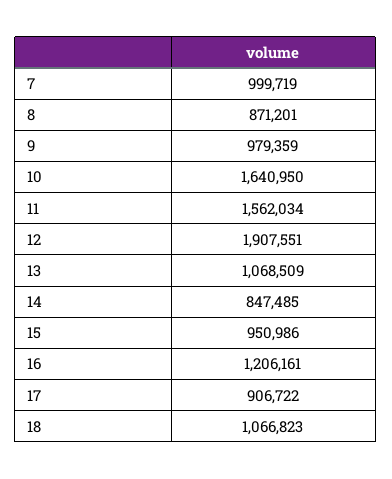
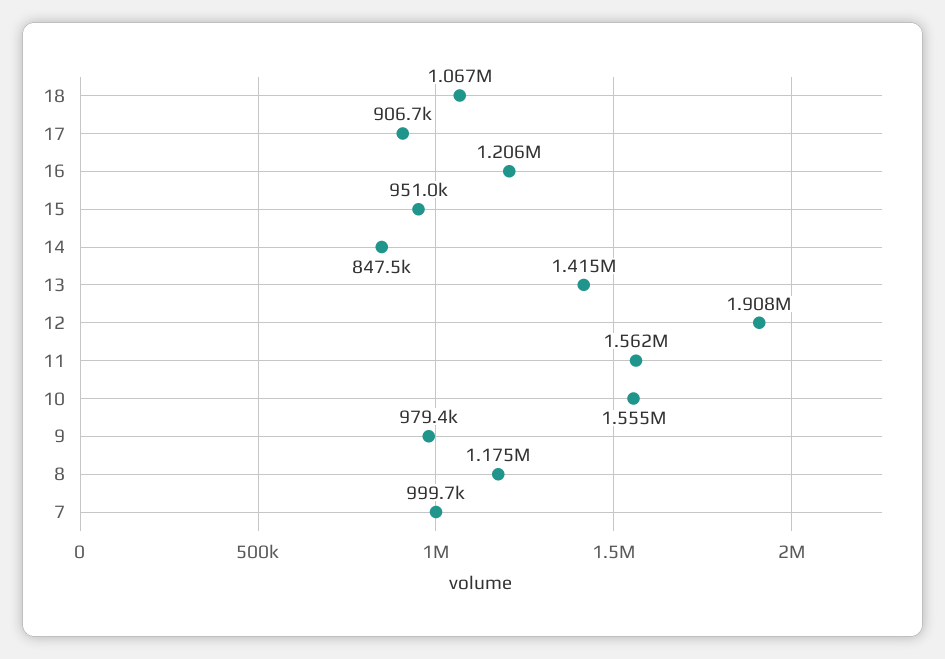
8: 871201 -> 1175000
10: 1640950 -> 1555000
13: 1068509 -> 1415000

